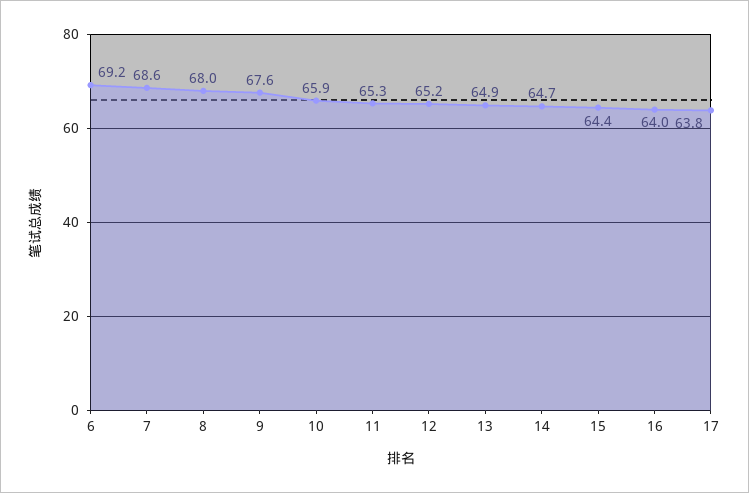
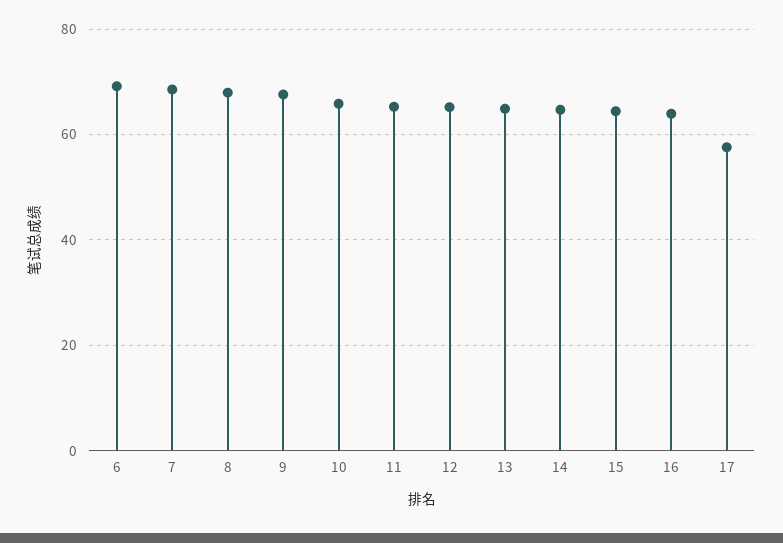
17: 63.8 -> 58

